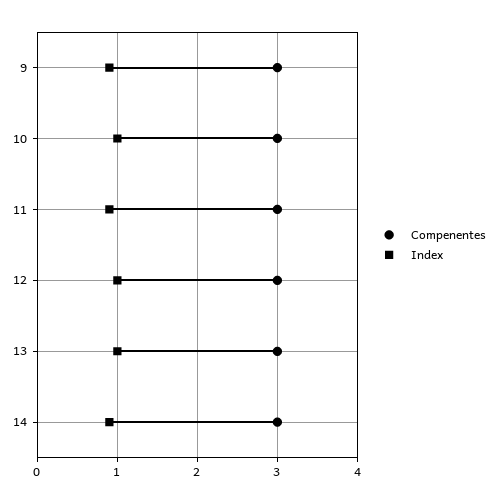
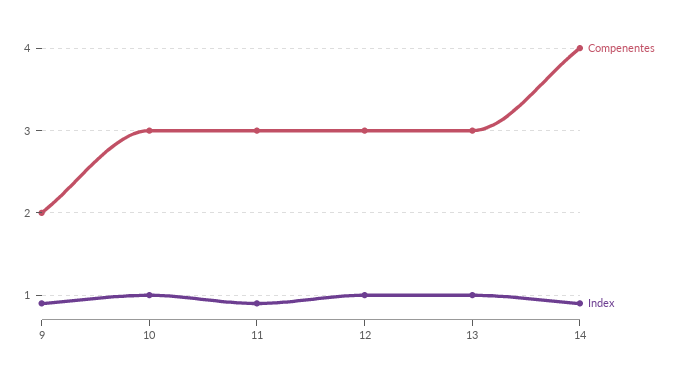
Compenentes, 9: 3 -> 2
Compenentes, 14: 3 -> 4

